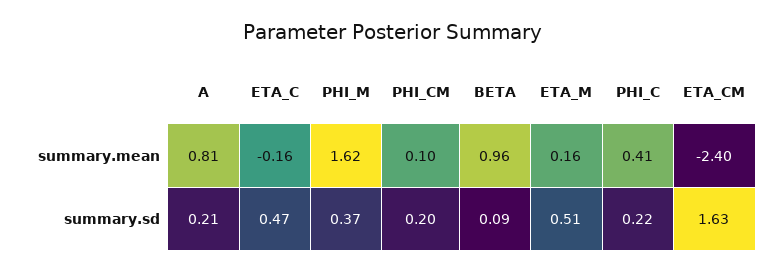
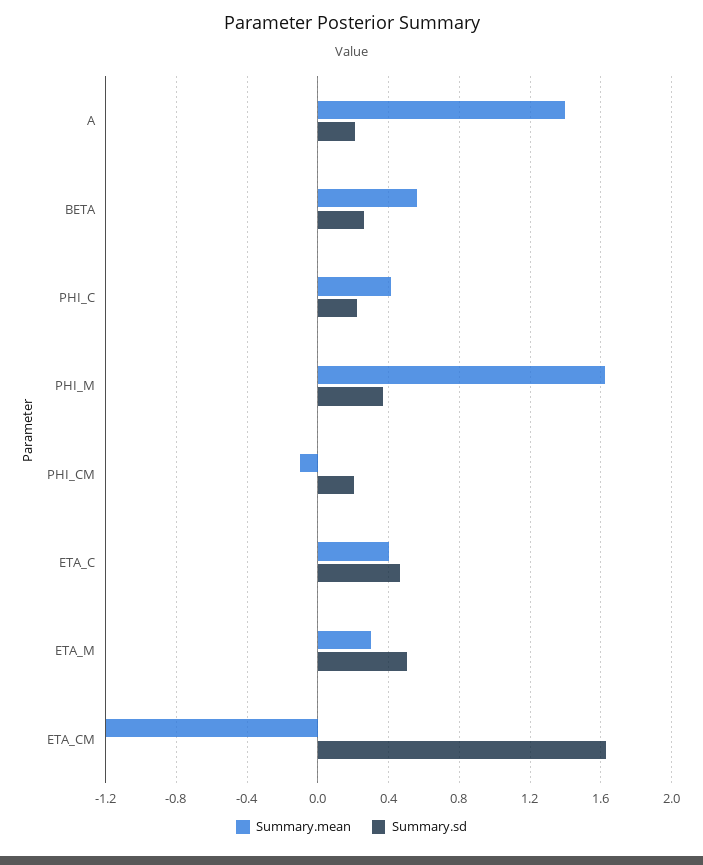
summary.mean, A: 0.81 -> 1.4
summary.mean, ETA_C: -0.16 -> 0.4
summary.mean, PHI_CM: 0.1 -> -0.1
summary.mean, BETA: 0.96 -> 0.55
summary.mean, ETA_M: 0.16 -> 0.3
summary.mean, ETA_CM: -2.4 -> -1.2
summary.sd, BETA: 0.09 -> 0.25

